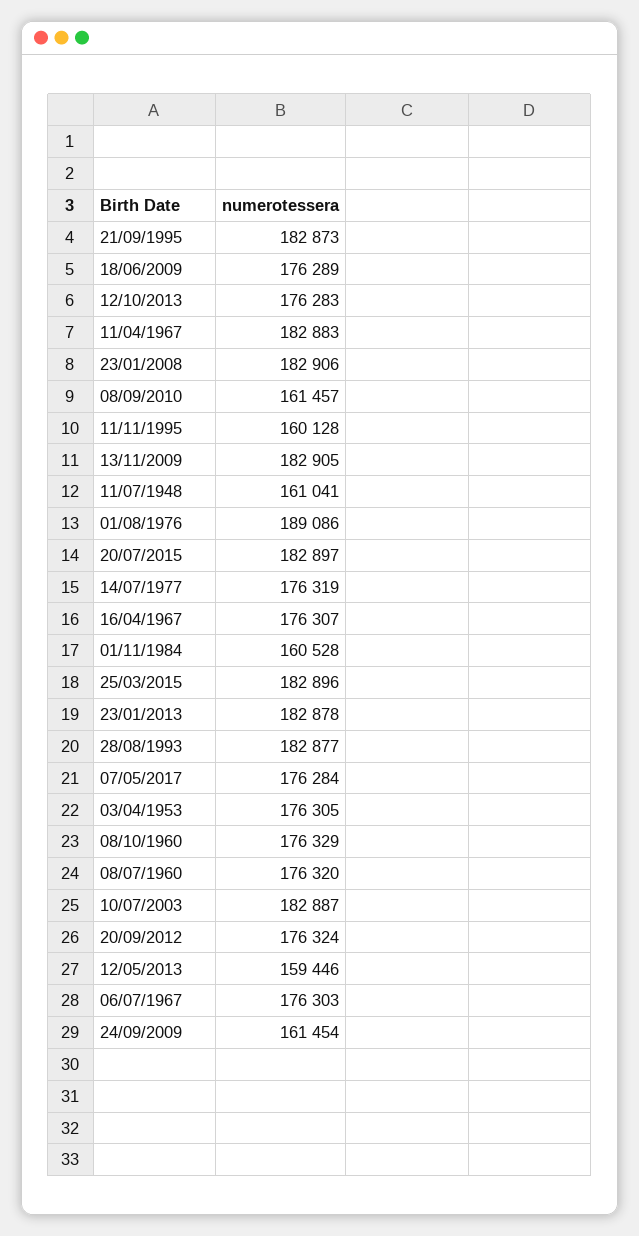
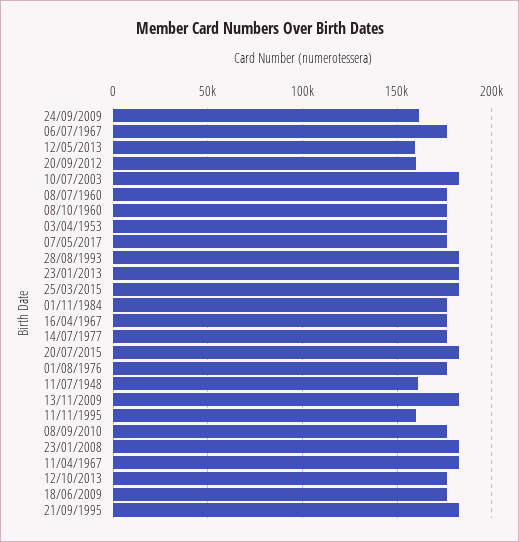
08/09/2010: 161457 -> 175000
01/08/1976: 189086 -> 175000
01/11/1984: 160528 -> 175000
20/09/2012: 176324 -> 160000

